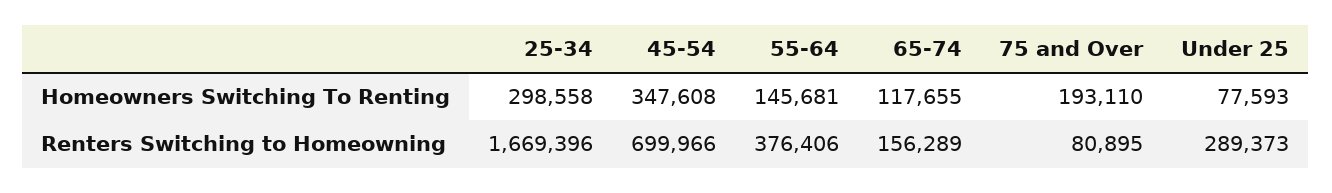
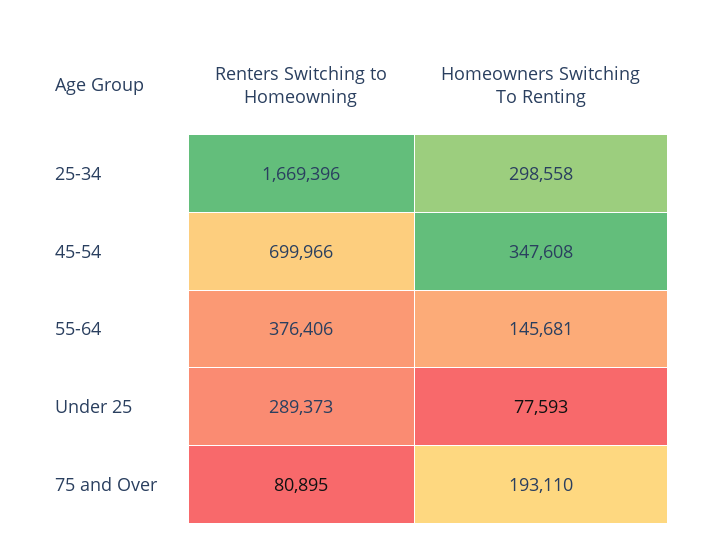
65-74, Homeowners Switching To Renting: 117655 -> none
65-74, Renters Switching to Homeowning: 156289 -> none

